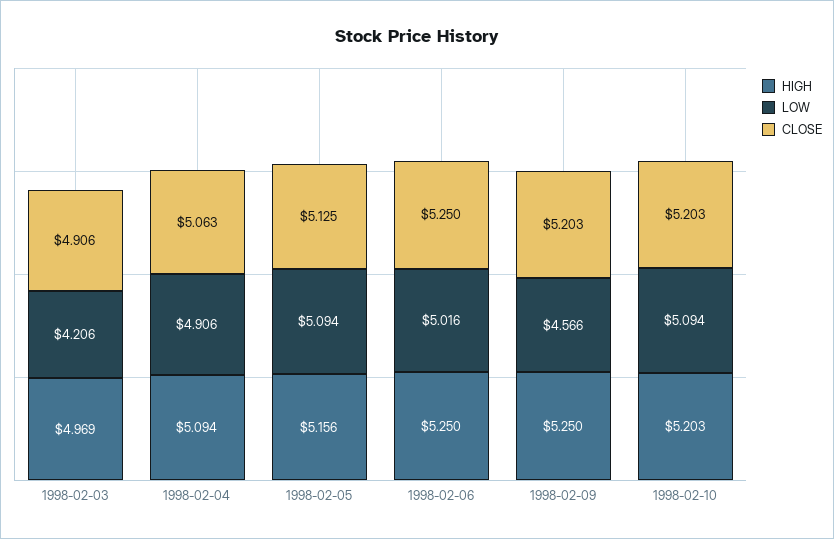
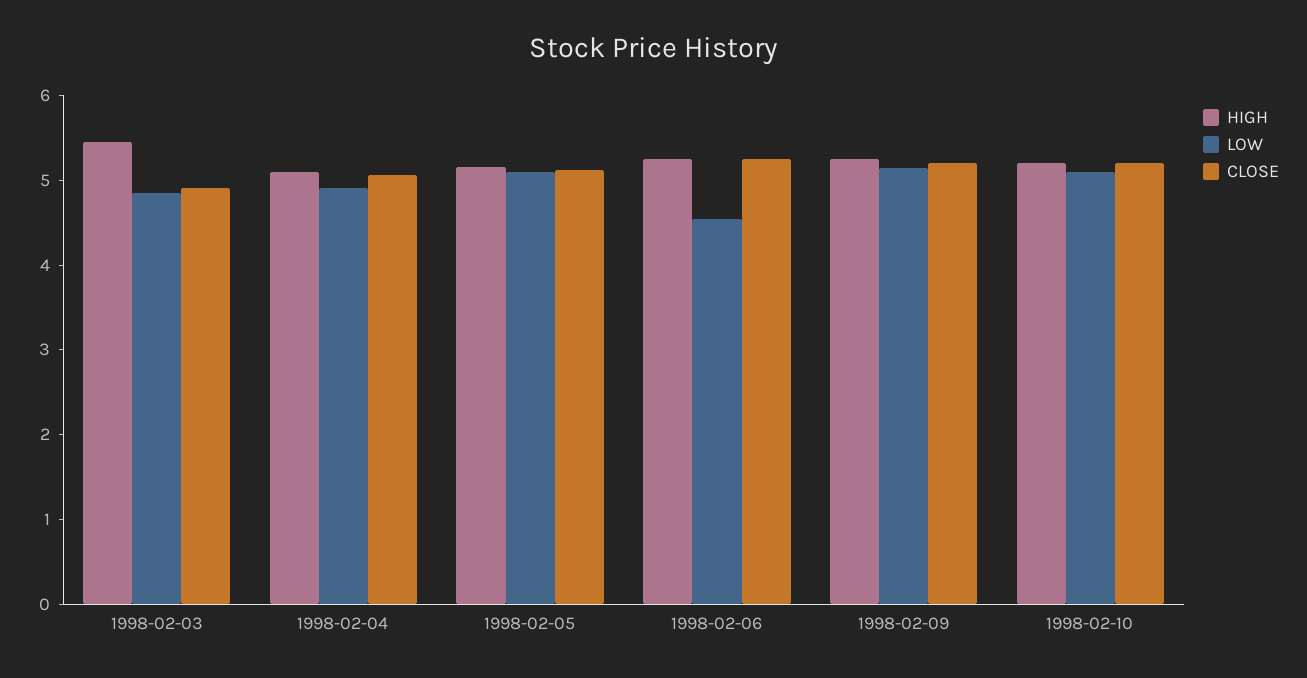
HIGH, 1998-02-03: 4.969 -> 5.4
LOW, 1998-02-03: 4.206 -> 4.8
LOW, 1998-02-06: 5.016 -> 4.6
LOW, 1998-02-09: 4.566 -> 5.2

